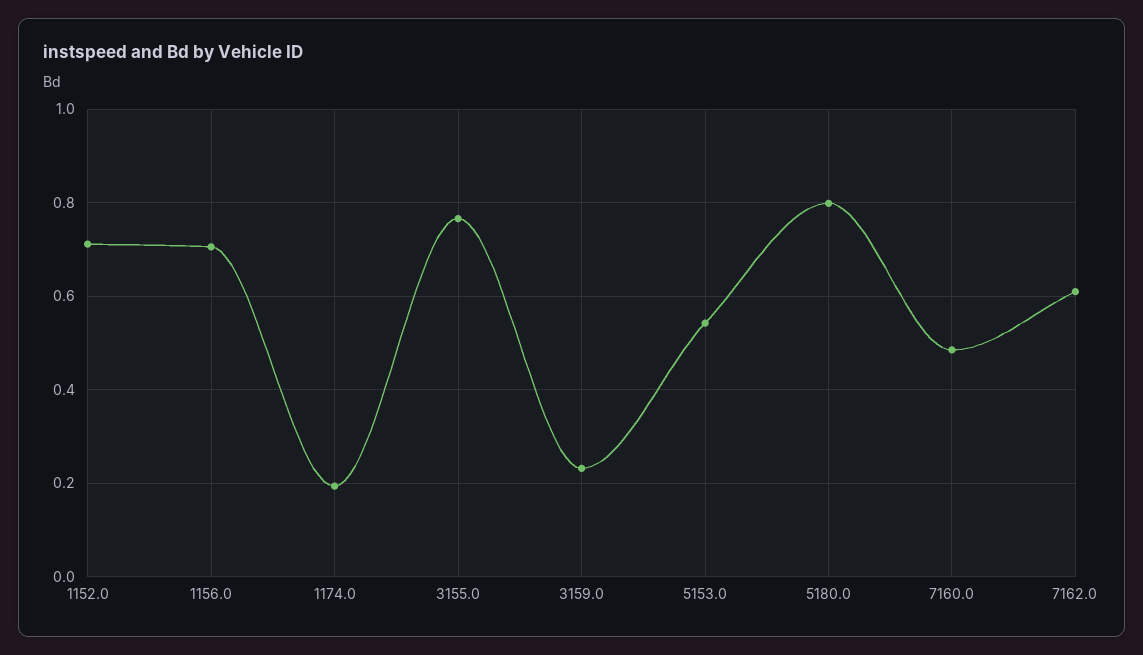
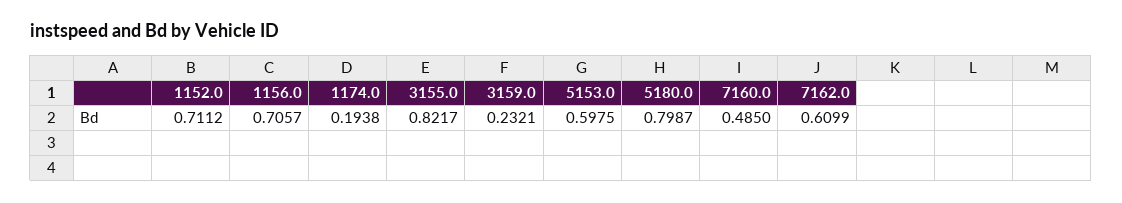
3155.0: 0.76 -> 0.8217
5153.0: 0.54 -> 0.5975

